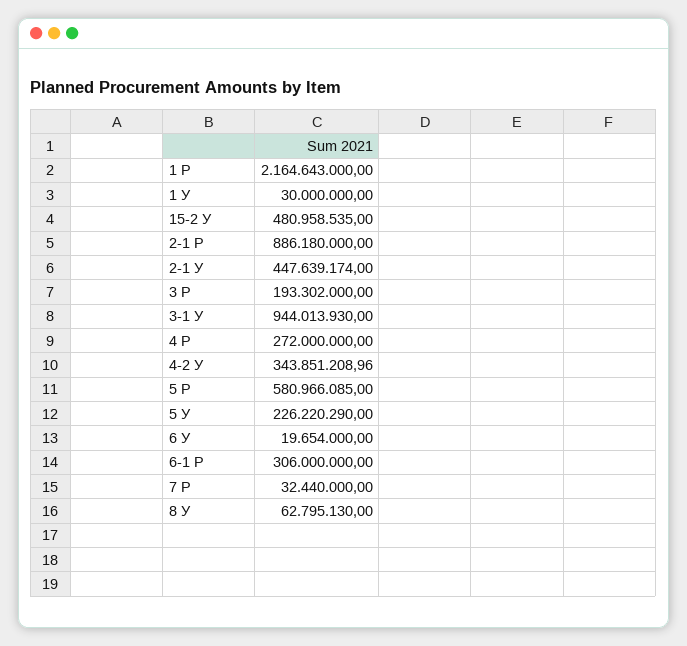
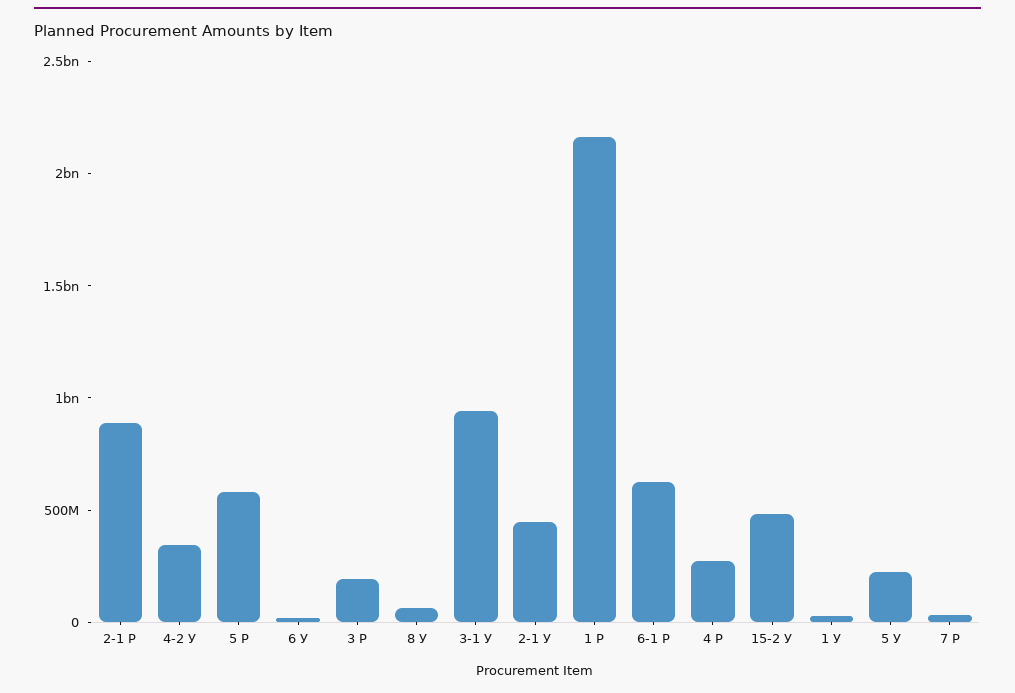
6-1 Р: 306000000 -> 600000000

